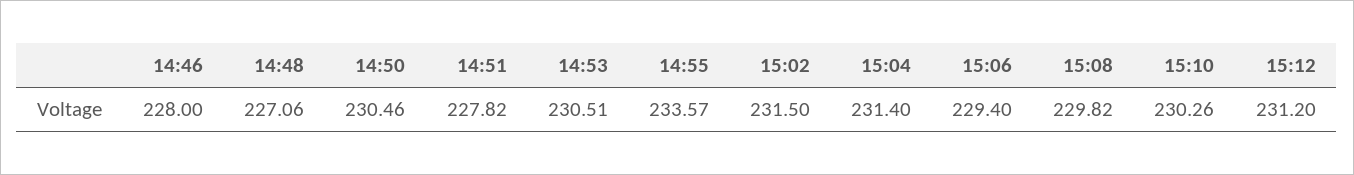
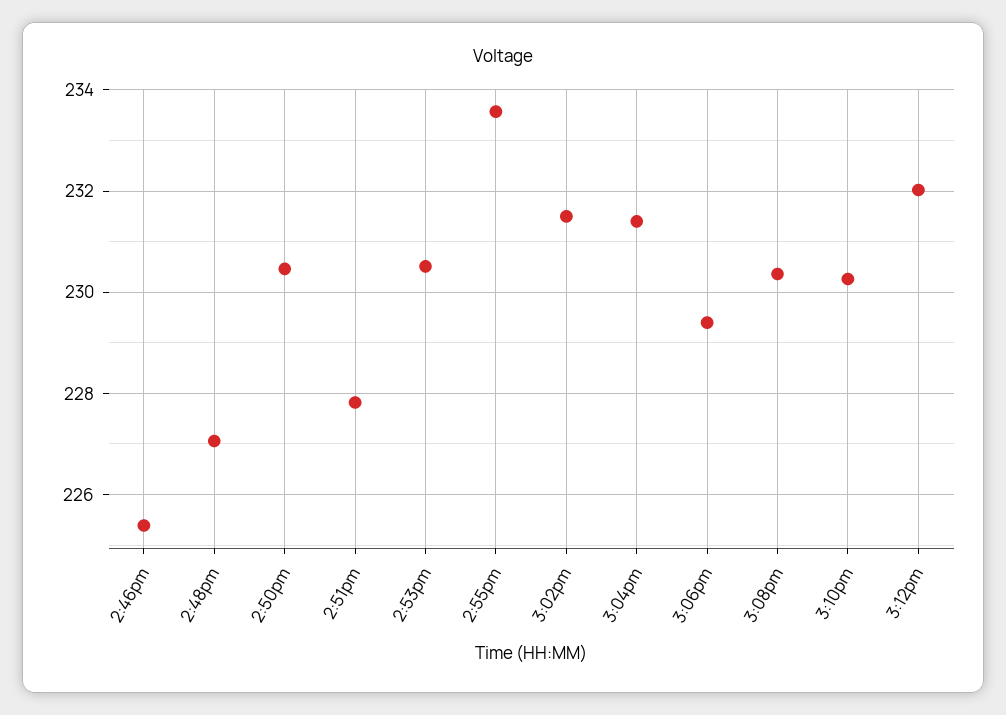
14:46: 228 -> 225.4
15:08: 229.82 -> 230.4
15:12: 231.2 -> 232

